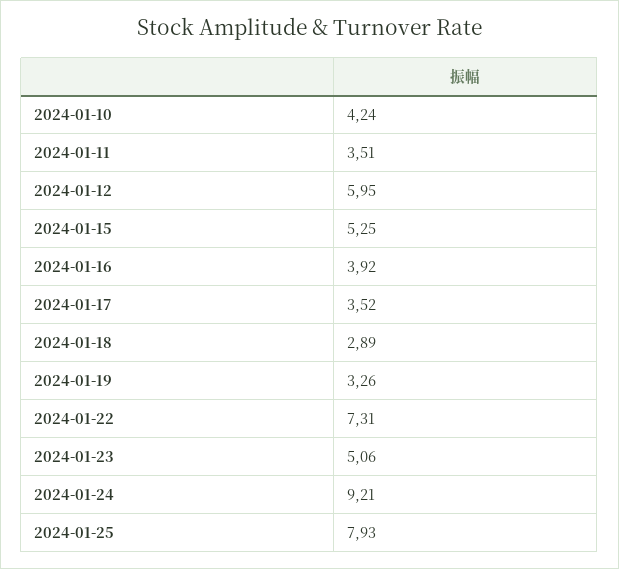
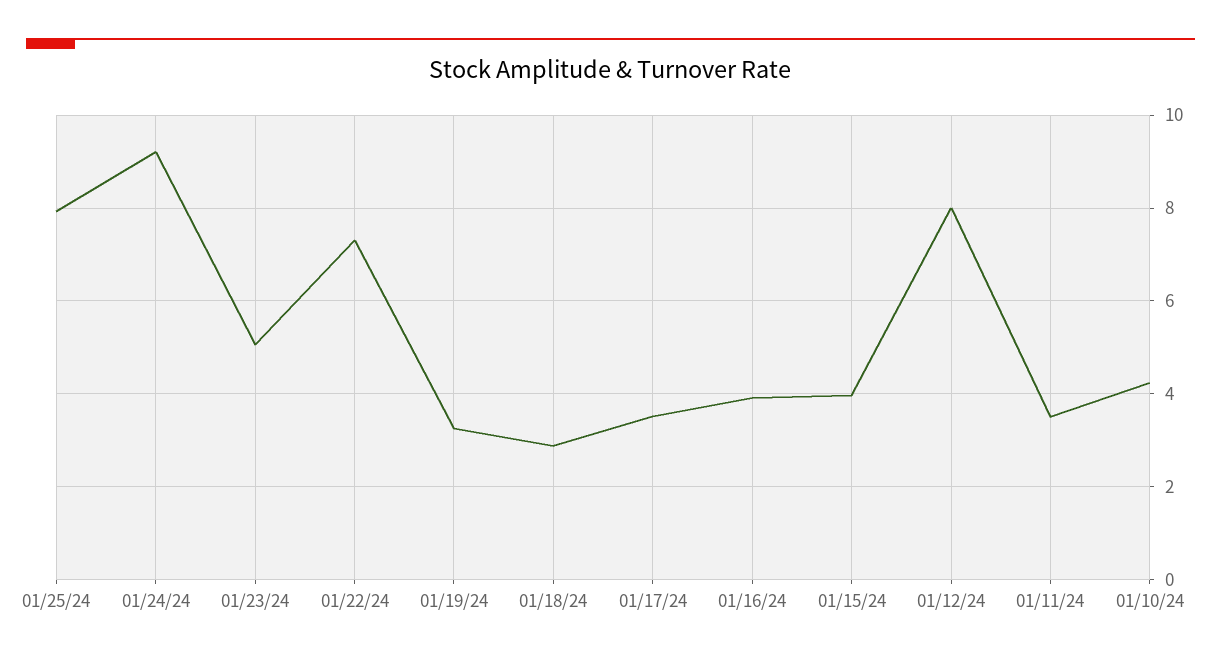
2024-01-12: 5.95 -> 8
2024-01-15: 5.25 -> 4

